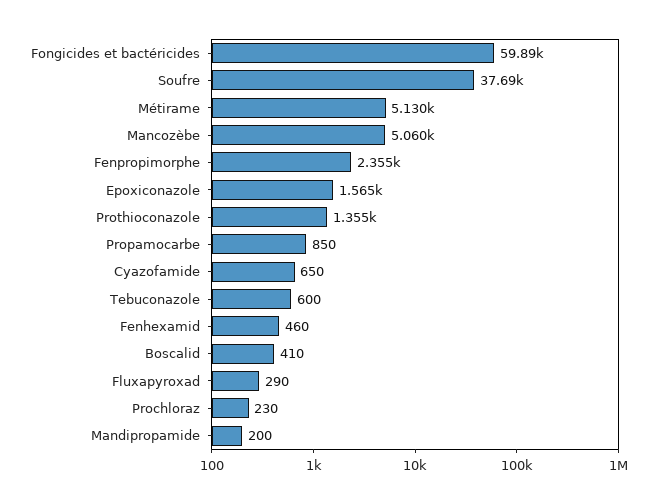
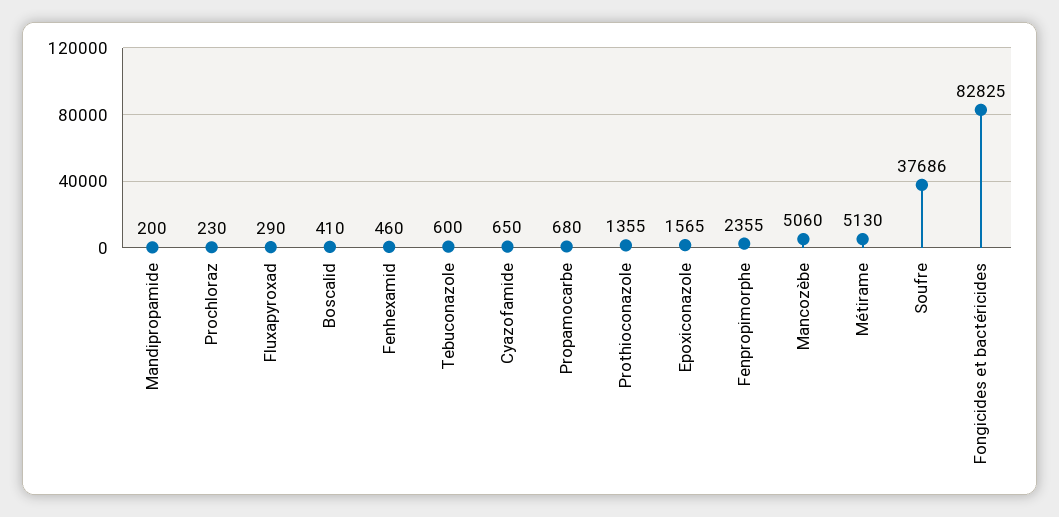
Fongicides et bactéricides: 59890 -> 82825
Propamocarbe: 850 -> 680

